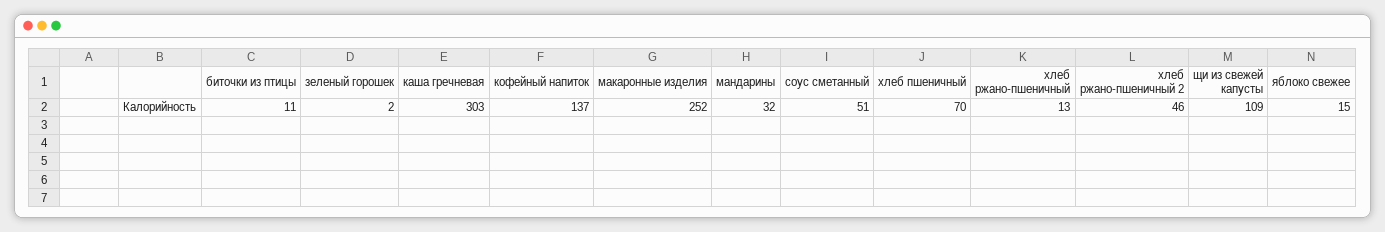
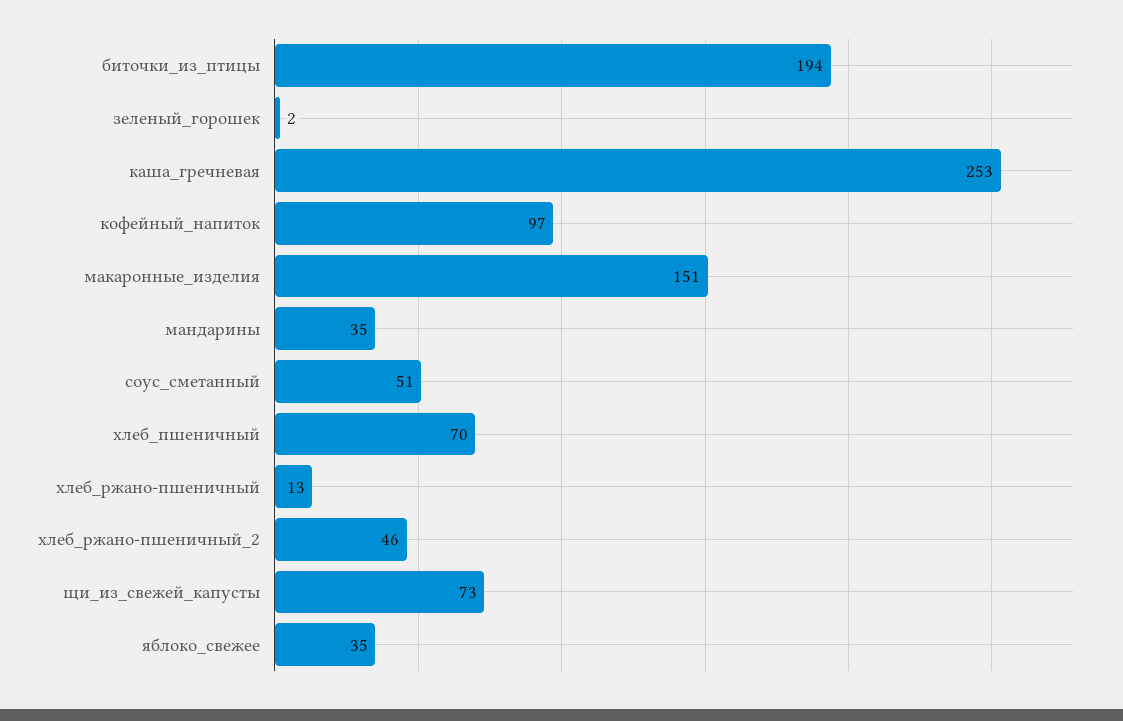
биточки из птицы: 11 -> 194
каша гречневая: 303 -> 253
кофейный напиток: 137 -> 97
макаронные изделия: 252 -> 151
мандарины: 32 -> 35
щи из свежей капусты: 109 -> 73
яблоко свежее: 15 -> 35

